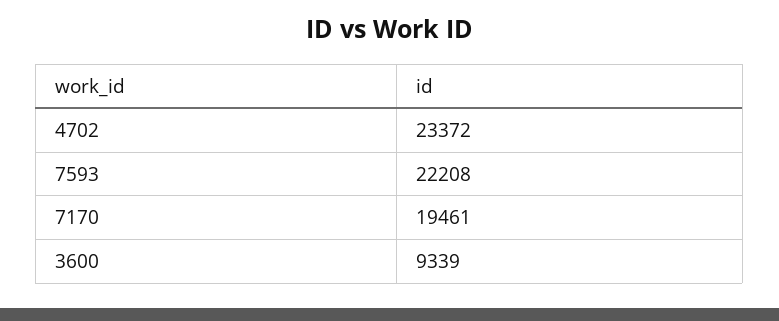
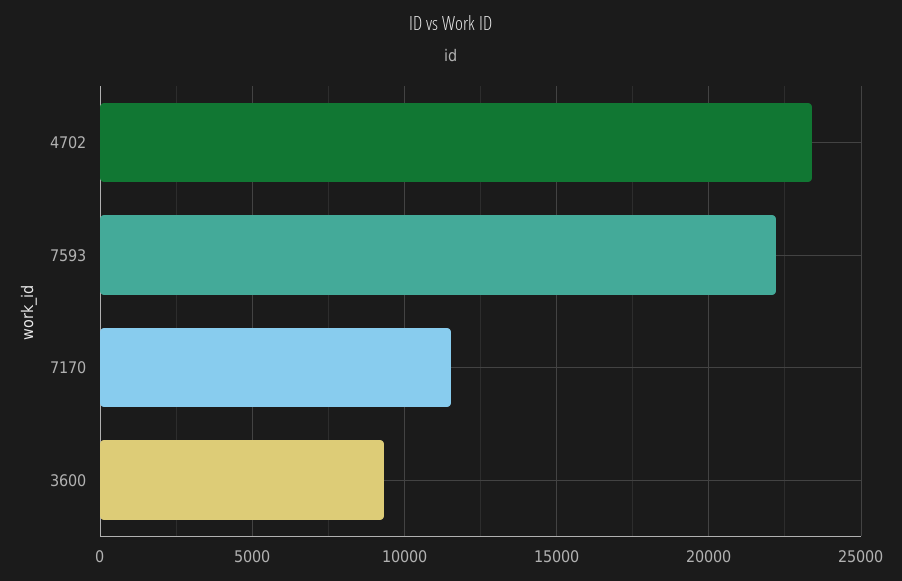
7170: 19461 -> 11500

